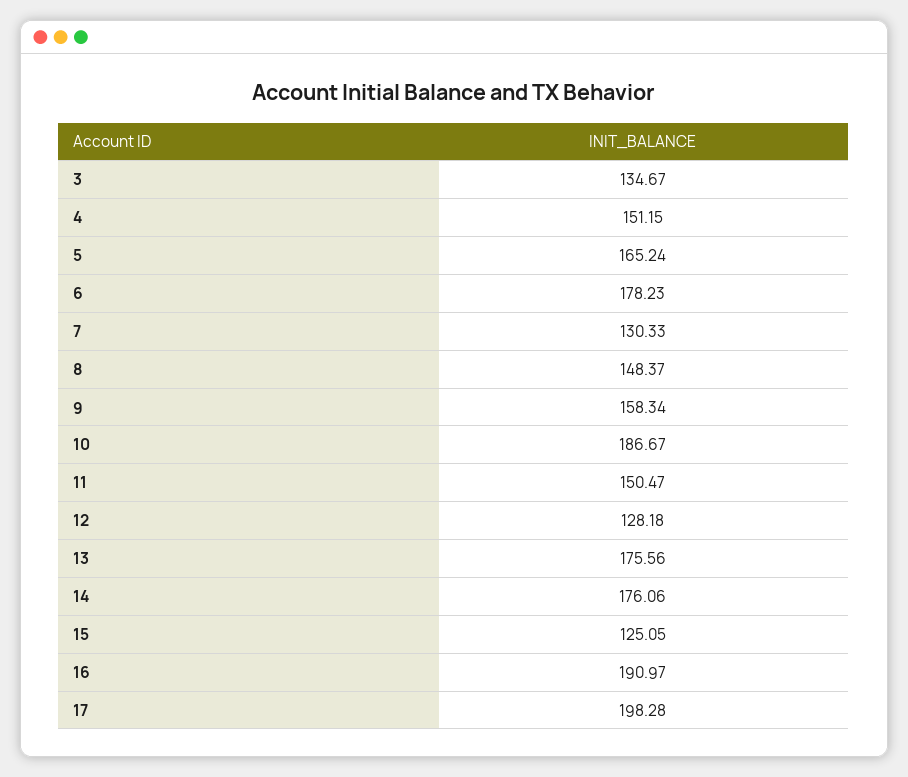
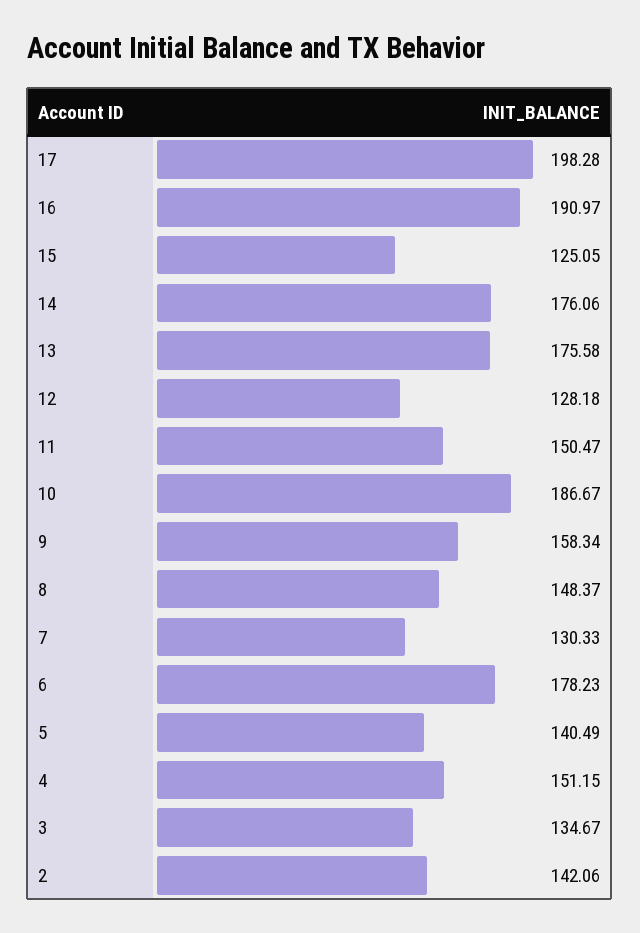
5: 165.24 -> 140.49
13: 175.56 -> 175.58
2: none -> 142.06

